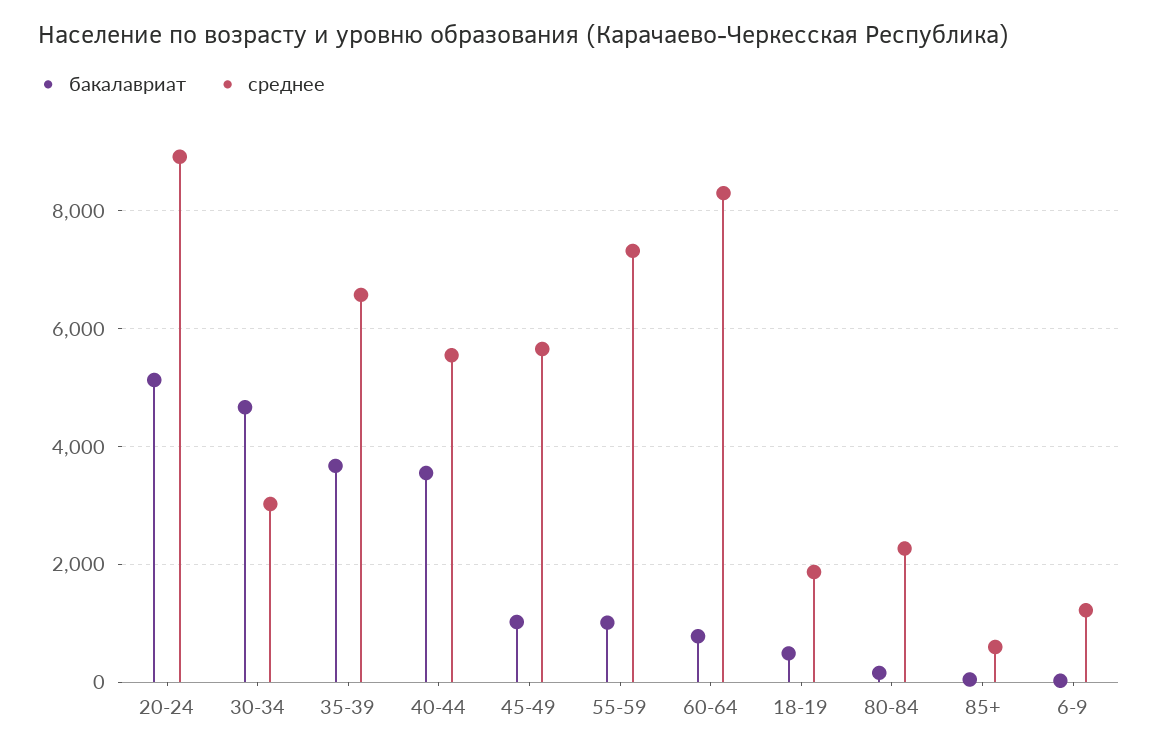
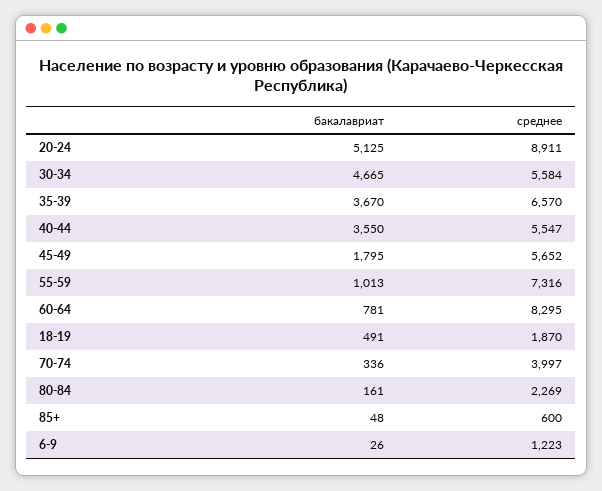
среднее, 30-34: 3000 -> 5584
бакалавриат, 45-49: 1000 -> 1795
бакалавриат, 70-74: none -> 336
среднее, 70-74: none -> 3997

